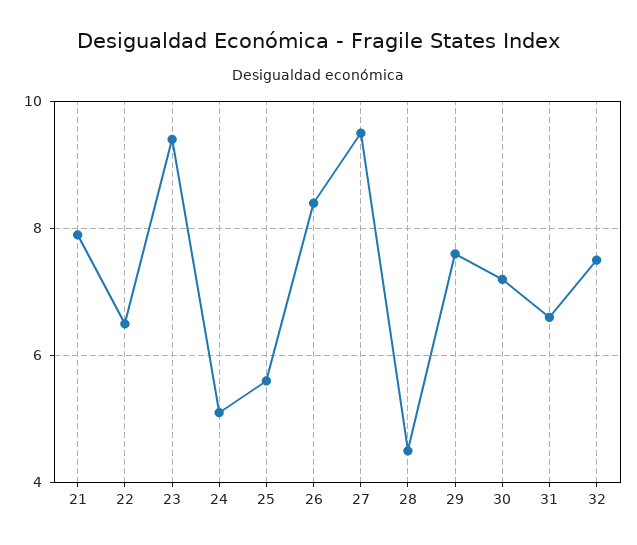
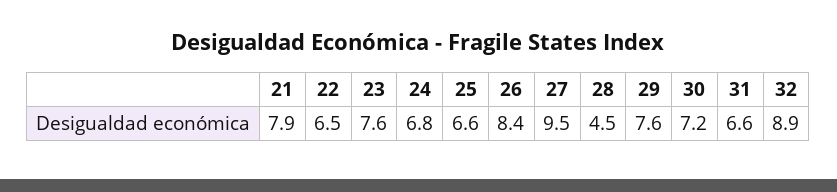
23: 9.5 -> 7.6
24: 5 -> 6.8
25: 5.5 -> 6.6
32: 7.5 -> 8.9

